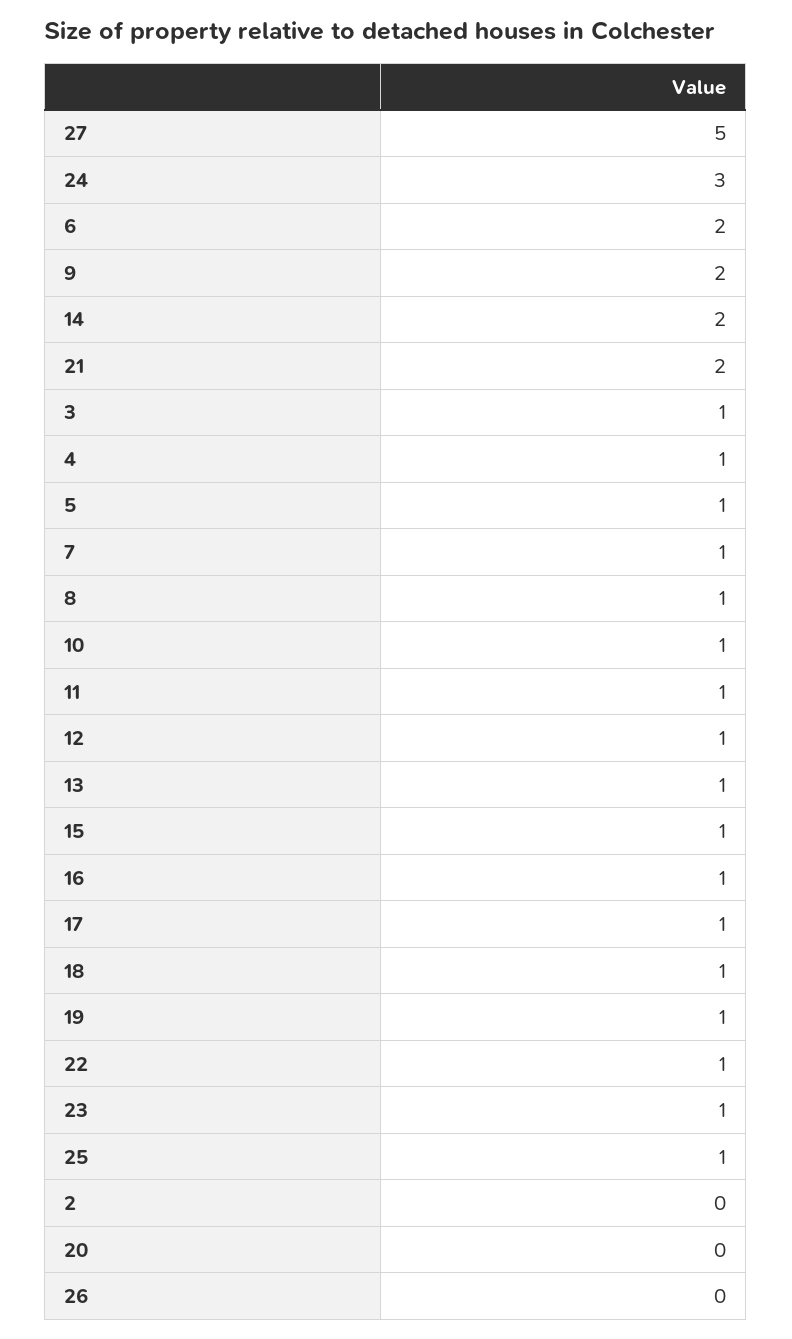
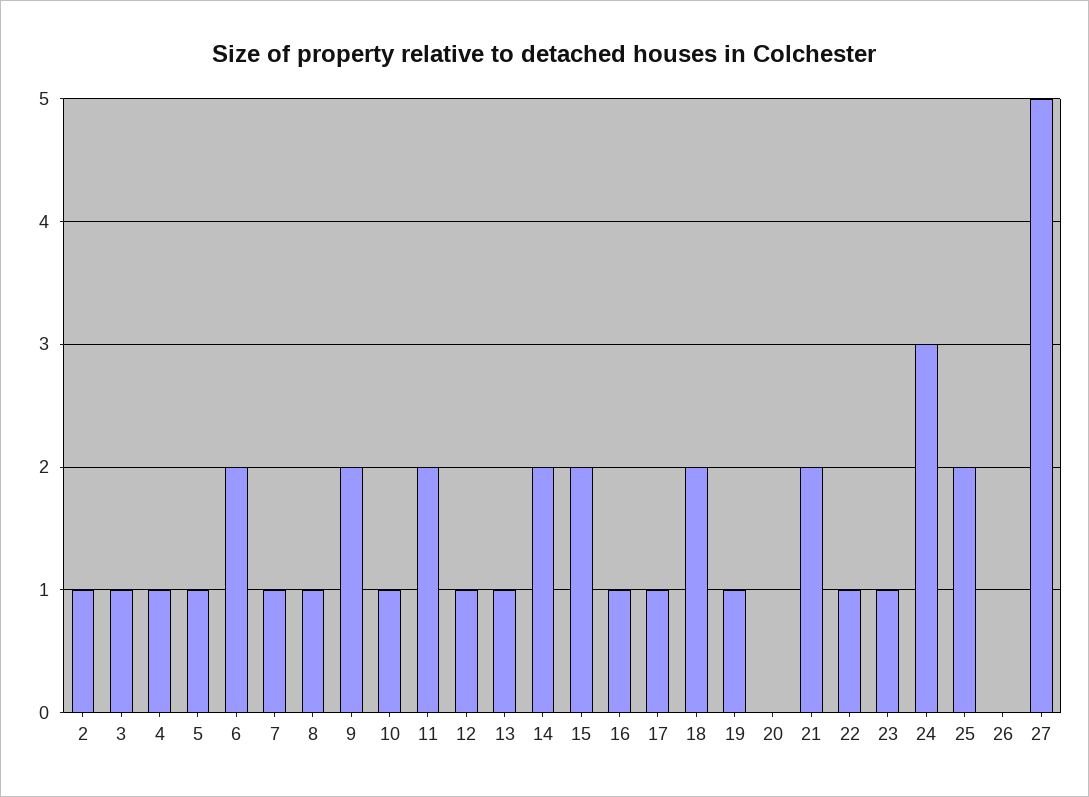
11: 1 -> 2
15: 1 -> 2
18: 1 -> 2
25: 1 -> 2
2: 0 -> 1

